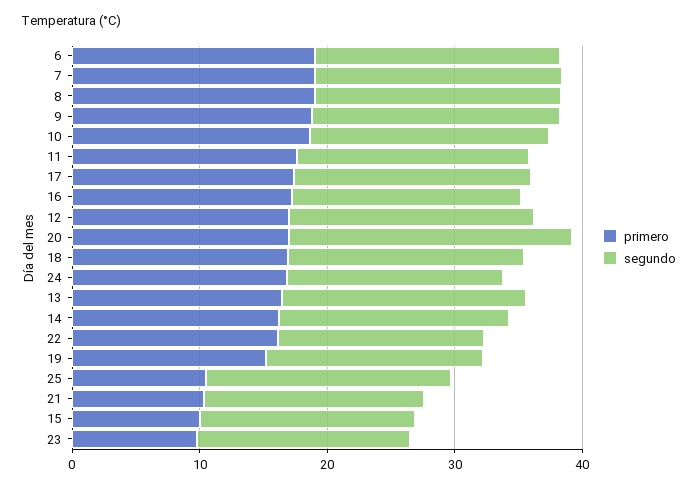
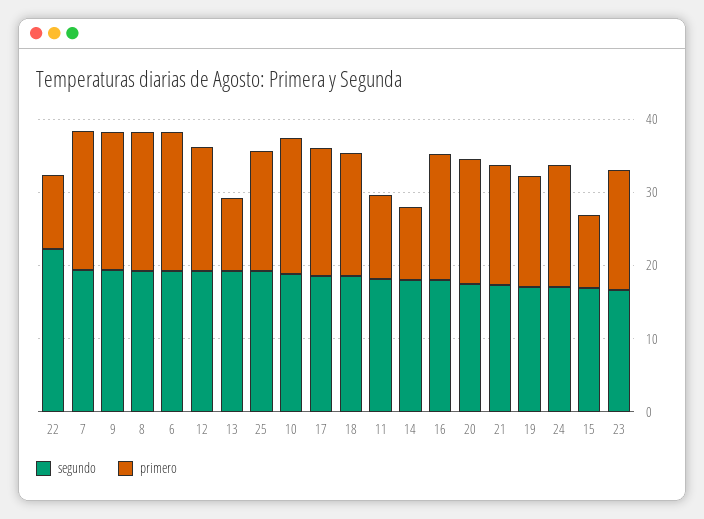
primero, 11: 18 -> 12
segundo, 20: 22 -> 18
primero, 13: 16 -> 10
primero, 14: 16 -> 10
primero, 22: 16 -> 10
segundo, 22: 16 -> 22
primero, 25: 10 -> 16
primero, 21: 10 -> 16
primero, 23: 10 -> 16

